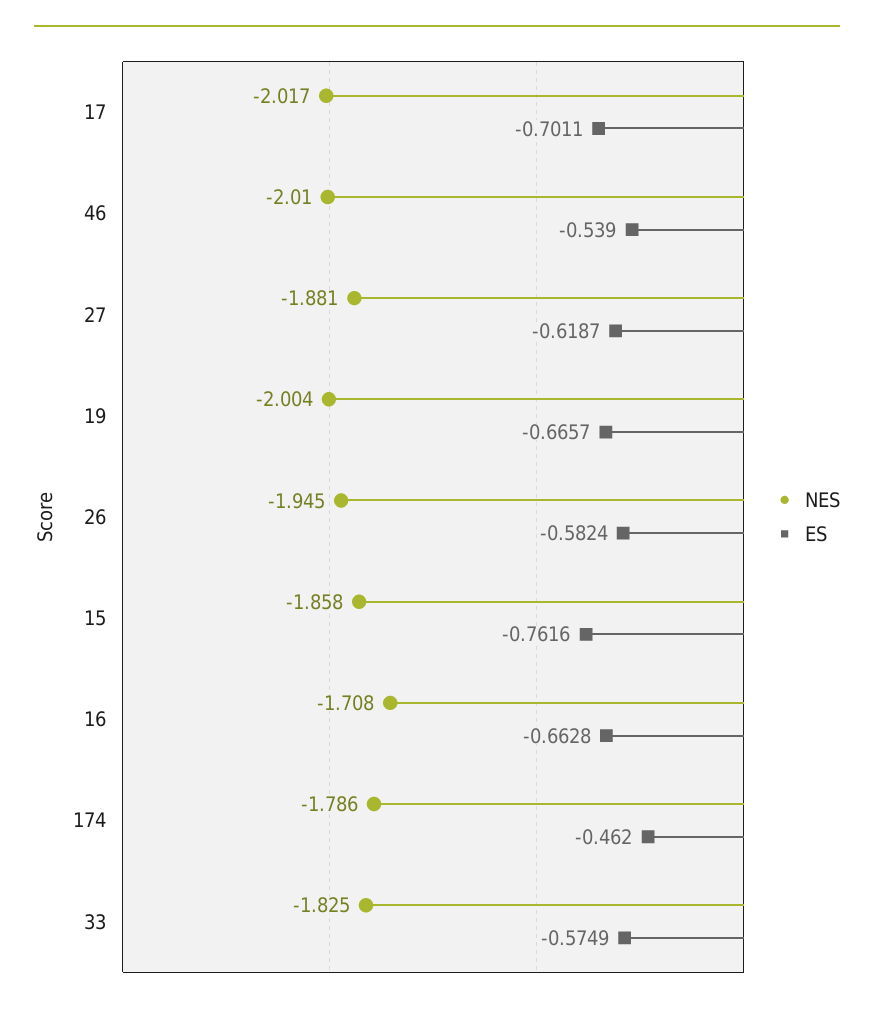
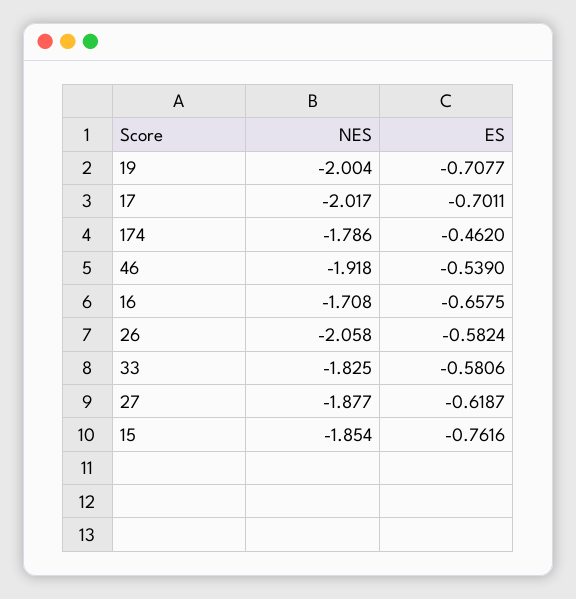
NES, 46: -2.01 -> -1.918
NES, 27: -1.881 -> -1.877
ES, 19: -0.6657 -> -0.7077
NES, 26: -1.945 -> -2.058
NES, 15: -1.858 -> -1.854
ES, 16: -0.6628 -> -0.6575
ES, 33: -0.5749 -> -0.5806

